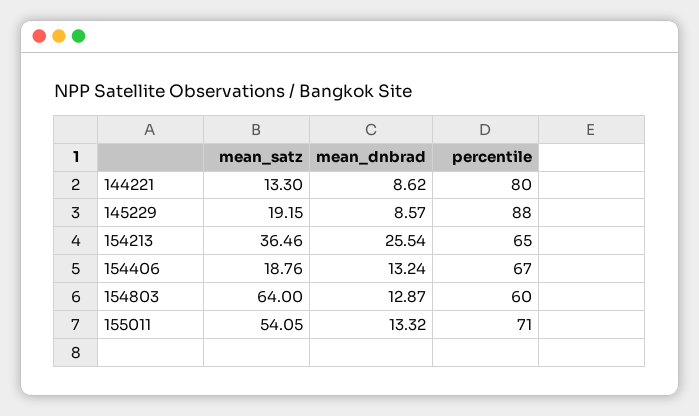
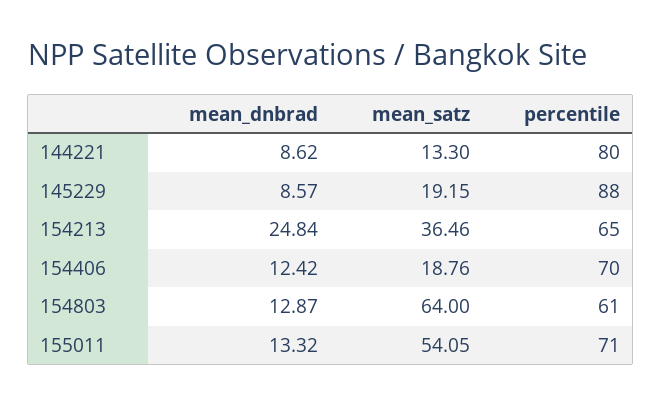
mean_dnbrad, 154213: 25.54 -> 24.84
mean_dnbrad, 154406: 13.24 -> 12.42
percentile, 154406: 67 -> 70
percentile, 154803: 60 -> 61

